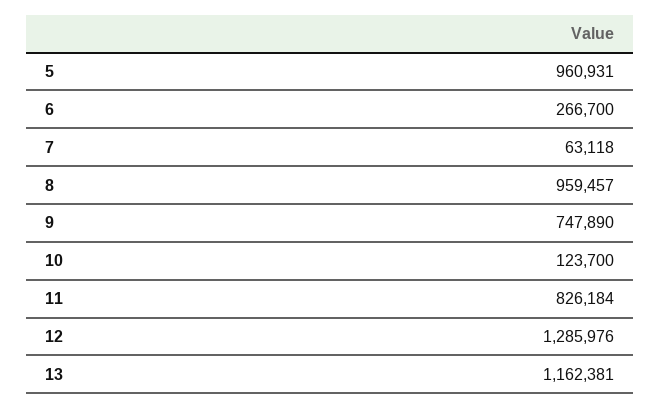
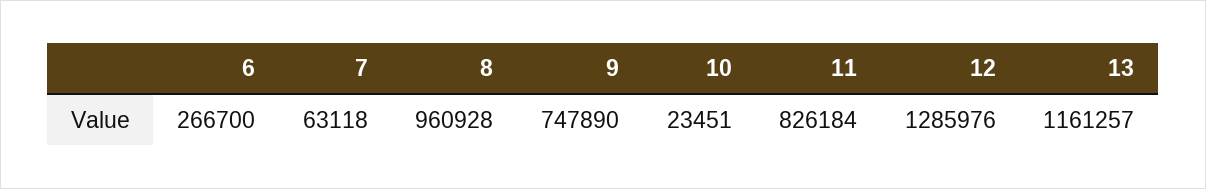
5: 960931 -> none
8: 959457 -> 960928
10: 123700 -> 23451
13: 1162381 -> 1161257

